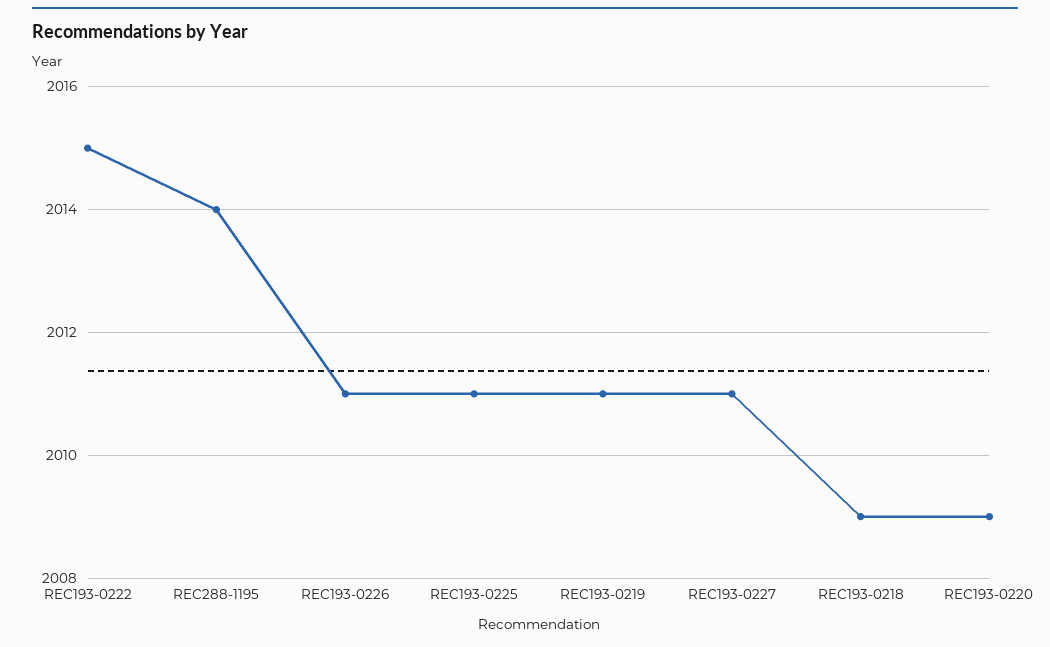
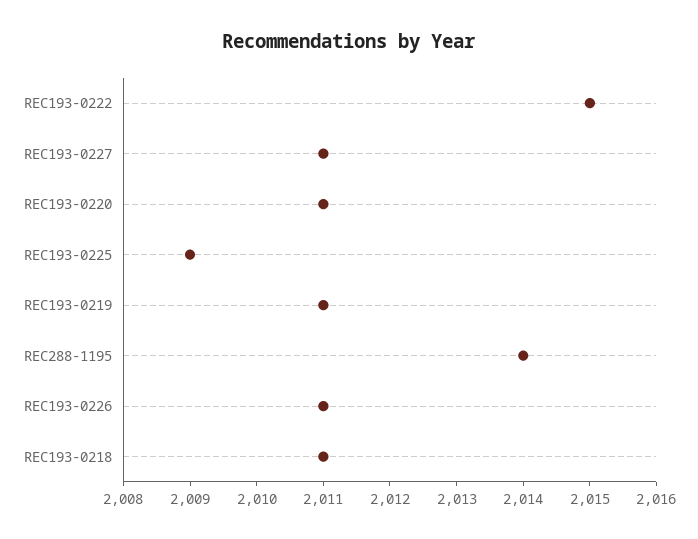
REC193-0225: 2011 -> 2009
REC193-0218: 2009 -> 2011
REC193-0220: 2009 -> 2011

